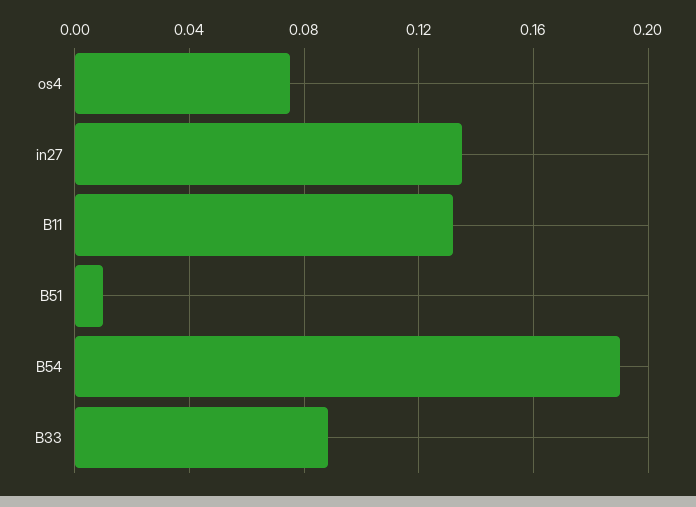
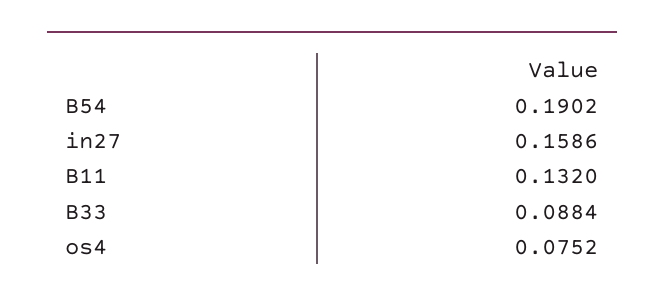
in27: 0.135 -> 0.1586
B51: 0.01 -> none

